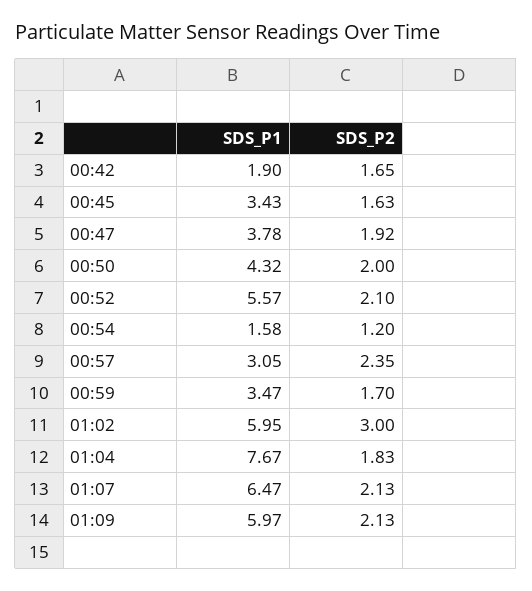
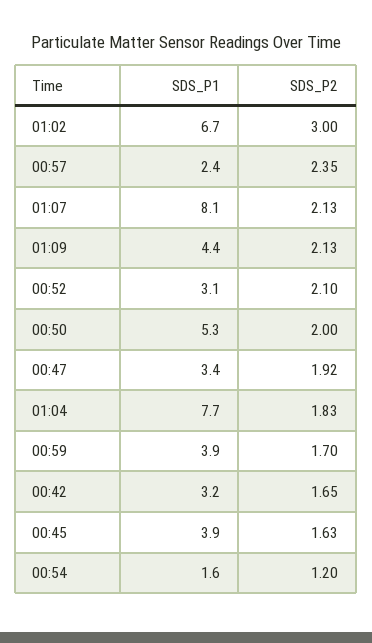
SDS_P1, 00:42: 1.9 -> 3.2
SDS_P1, 00:45: 3.43 -> 3.9
SDS_P1, 00:47: 3.78 -> 3.4
SDS_P1, 00:50: 4.32 -> 5.3
SDS_P1, 00:52: 5.57 -> 3.1
SDS_P1, 00:57: 3.05 -> 2.4
SDS_P1, 00:59: 3.47 -> 3.9
SDS_P1, 01:02: 5.95 -> 6.7
SDS_P1, 01:07: 6.47 -> 8.1
SDS_P1, 01:09: 5.97 -> 4.4

